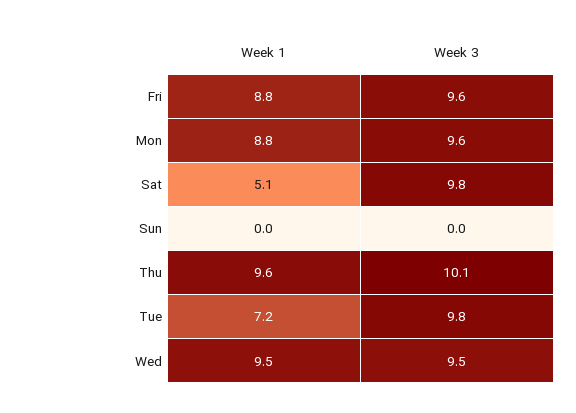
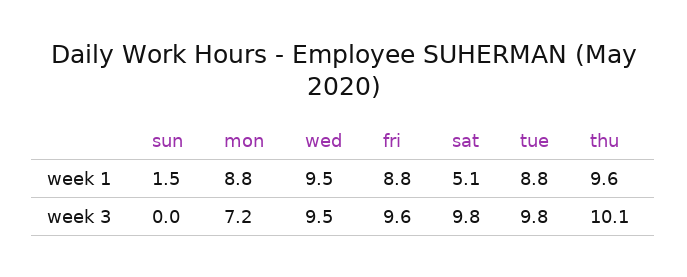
Week 3, Mon: 9.6 -> 7.2
Week 1, Sun: 0 -> 1.5
Week 1, Tue: 7.2 -> 8.8

